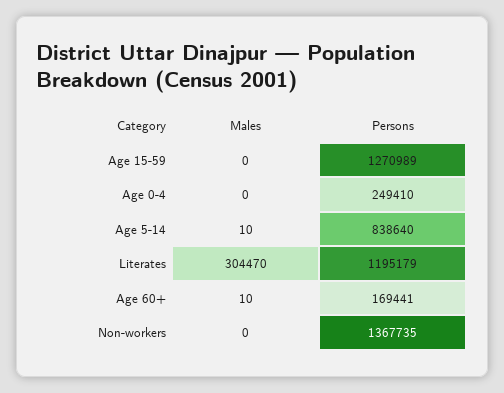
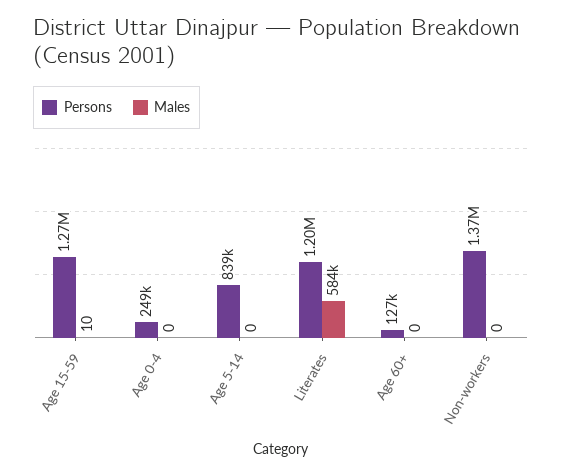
Males, Age 15-59: 0 -> 10
Males, Age 5-14: 10 -> 0
Males, Literates: 304470 -> 584000
Males, Age 60+: 10 -> 0
Persons, Age 60+: 169441 -> 127000

